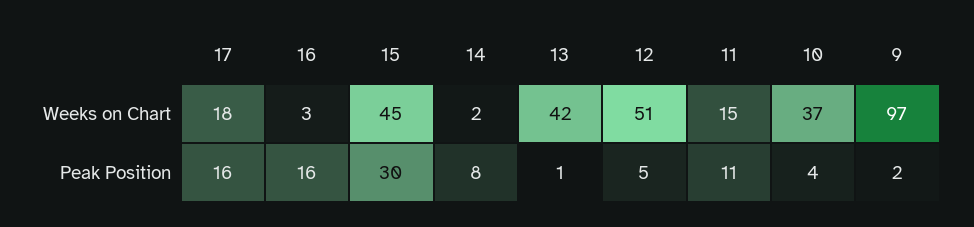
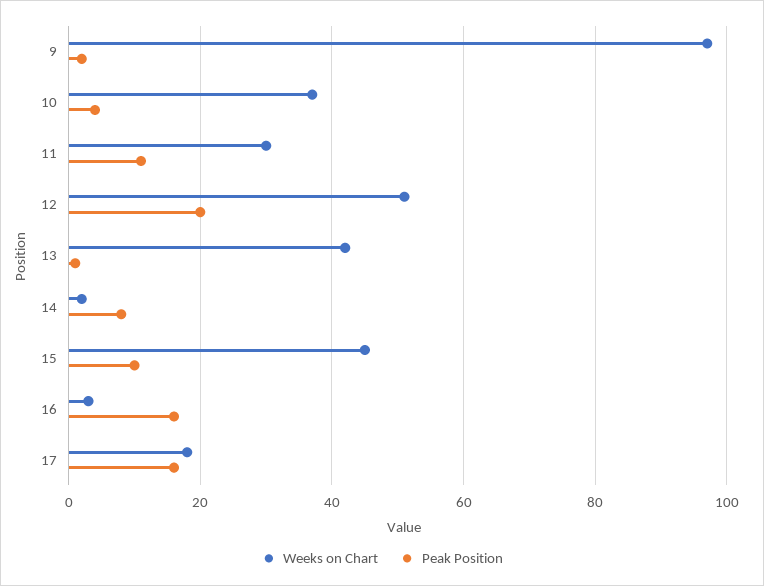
Weeks on Chart, 11: 15 -> 30
Peak Position, 15: 30 -> 10
Peak Position, 12: 5 -> 20

